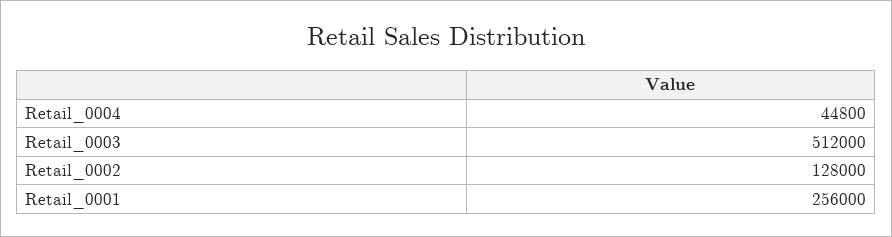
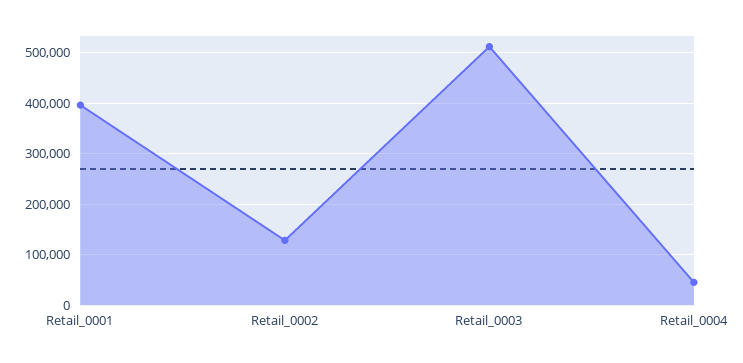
Retail_0001: 256000 -> 400000

